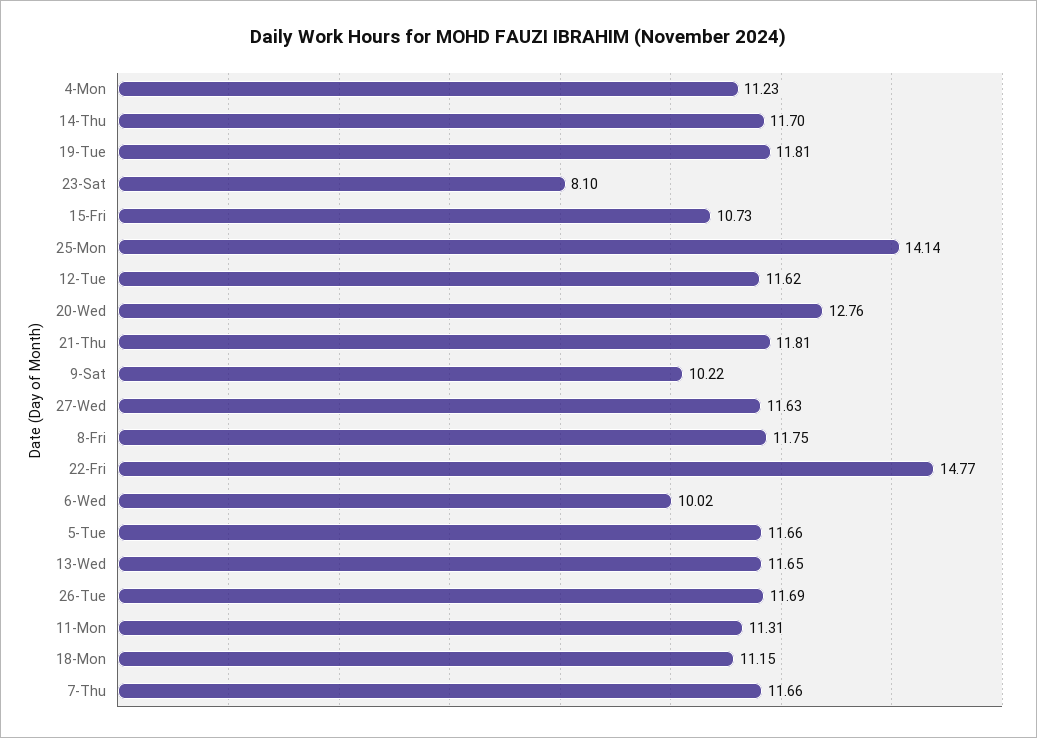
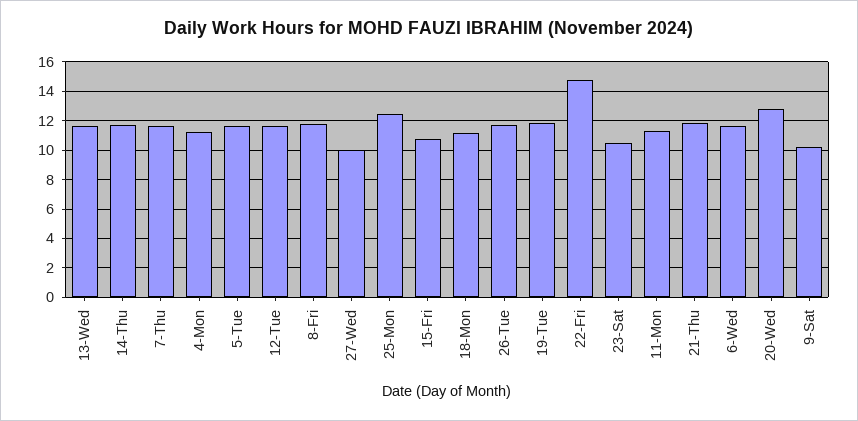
23-Sat: 8.1 -> 10.5
25-Mon: 14.14 -> 12.5
27-Wed: 11.63 -> 10
6-Wed: 10.02 -> 11.5

